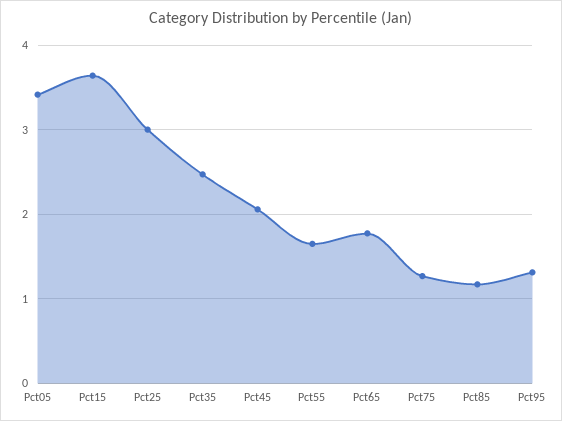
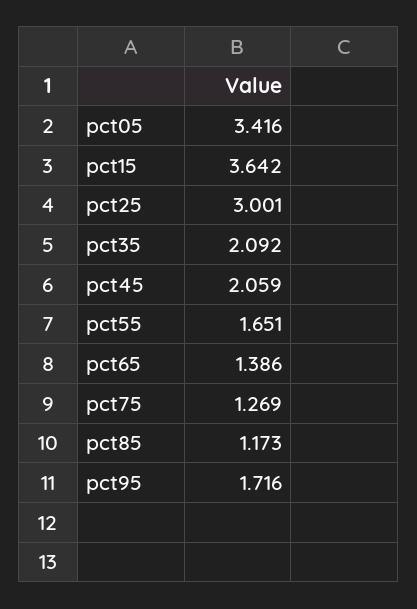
Pct35: 2.5 -> 2.092
Pct65: 1.8 -> 1.386
Pct95: 1.3 -> 1.716

